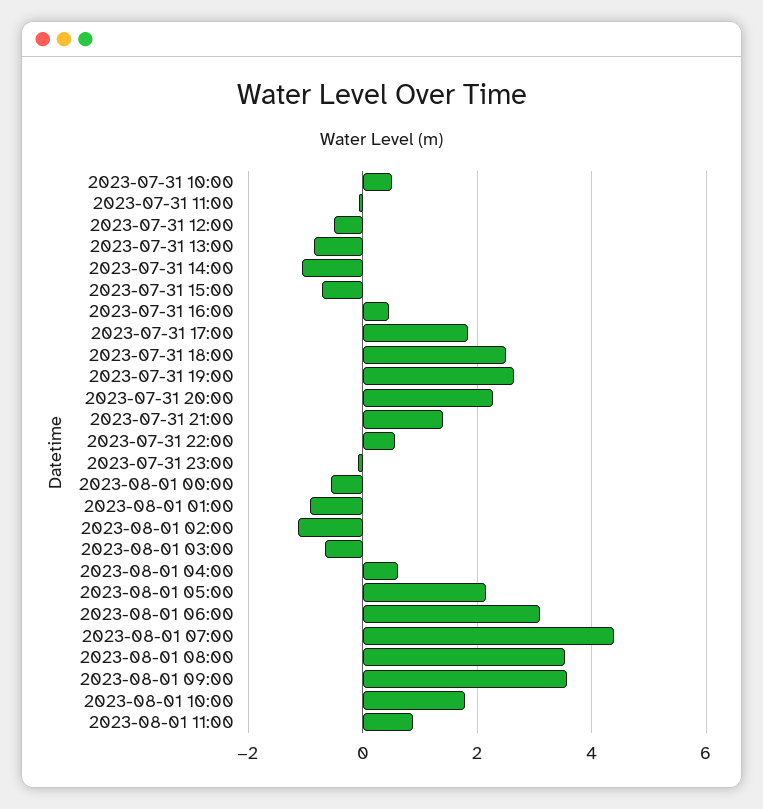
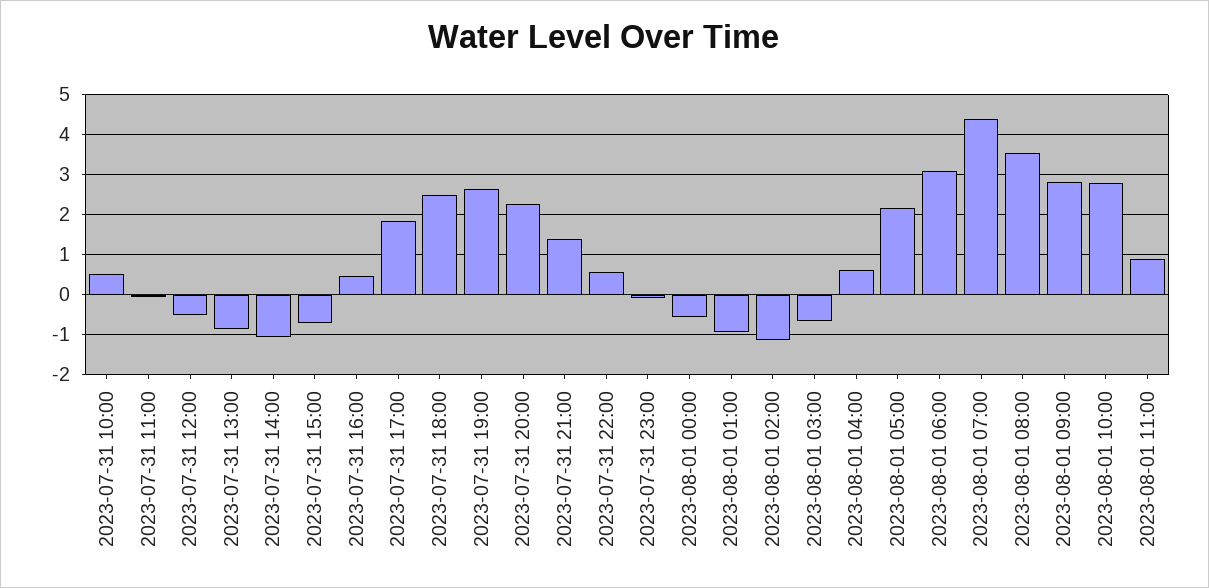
2023-08-01 09:00: 3.6 -> 2.8
2023-08-01 10:00: 1.8 -> 2.8

